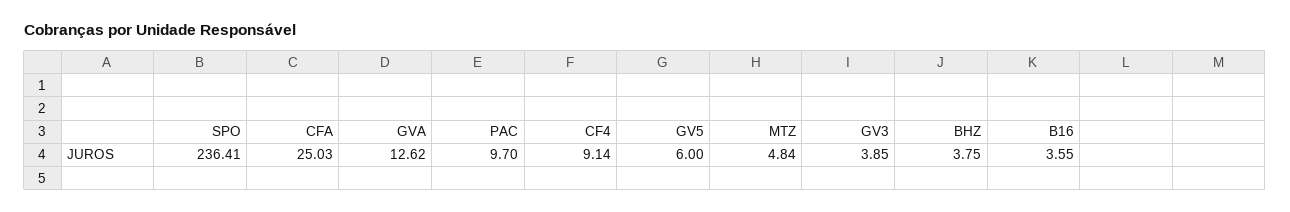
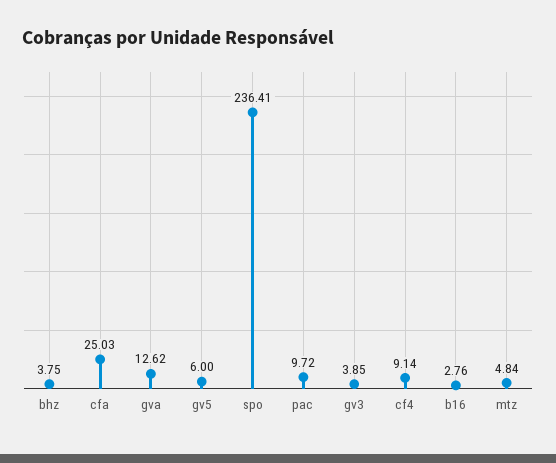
PAC: 9.7 -> 9.72
B16: 3.55 -> 2.76

